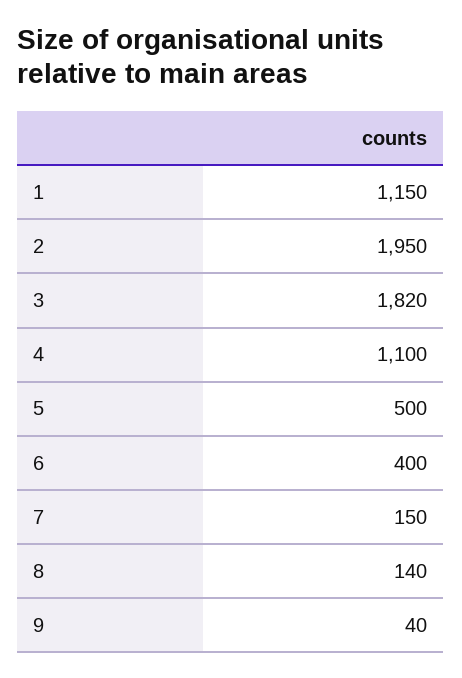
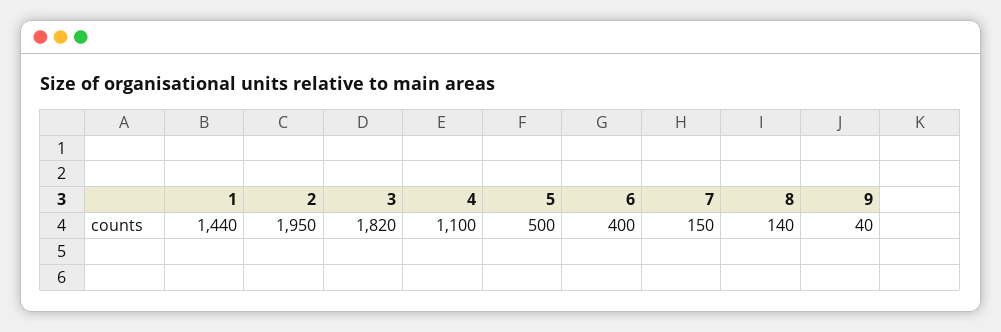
1: 1150 -> 1440

